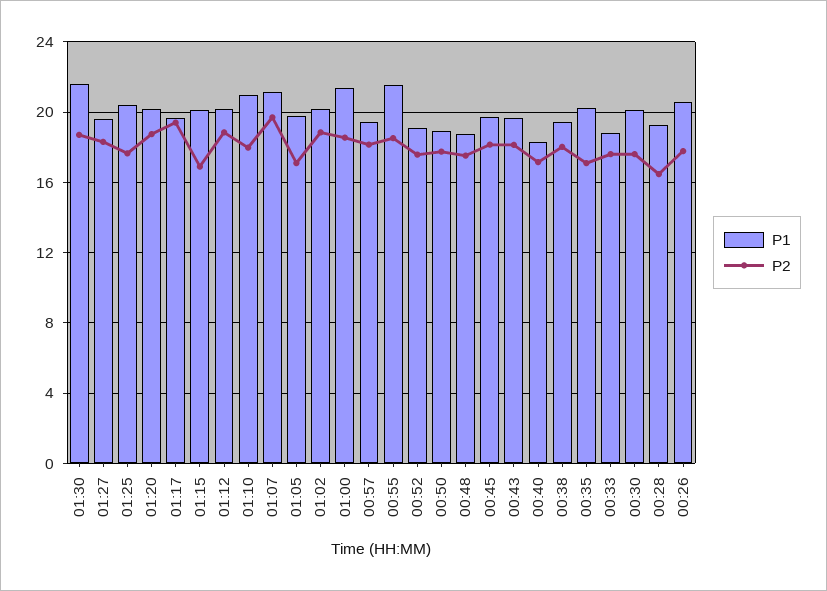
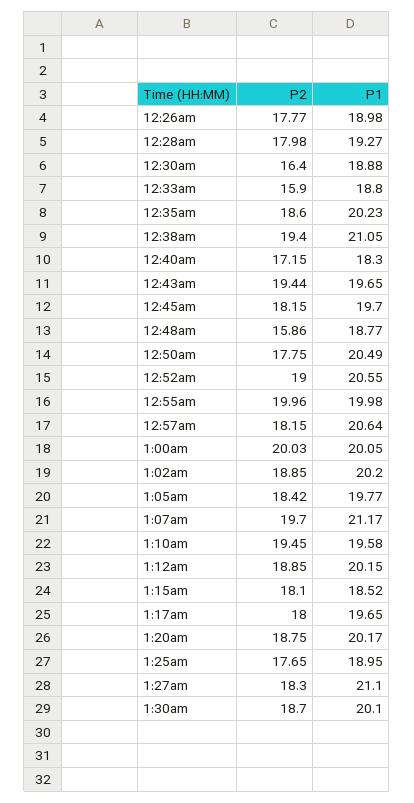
P1, 01:30: 21.5 -> 20.1
P1, 01:27: 19.5 -> 21.1
P1, 01:25: 20.5 -> 18.95
P2, 01:17: 19.5 -> 18
P1, 01:15: 20 -> 18.52
P2, 01:15: 17 -> 18.1
P1, 01:10: 21 -> 19.58
P2, 01:10: 18 -> 19.45
P2, 01:05: 17 -> 18.42
P1, 01:00: 21.5 -> 20.05
P2, 01:00: 18.5 -> 20.03
P1, 00:57: 19.5 -> 20.64
P1, 00:55: 21.5 -> 19.98
P2, 00:55: 18.5 -> 19.96
P1, 00:52: 19 -> 20.55
P2, 00:52: 17.5 -> 19
P1, 00:50: 19 -> 20.49
P2, 00:48: 17.5 -> 15.86
P2, 00:43: 18 -> 19.44
P1, 00:38: 19.5 -> 21.05
P2, 00:38: 18 -> 19.4
P2, 00:35: 17 -> 18.6
P2, 00:33: 17.5 -> 15.9
P1, 00:30: 20 -> 18.88
P2, 00:30: 17.5 -> 16.4
P2, 00:28: 16.5 -> 17.98
P1, 00:26: 20.5 -> 18.98

